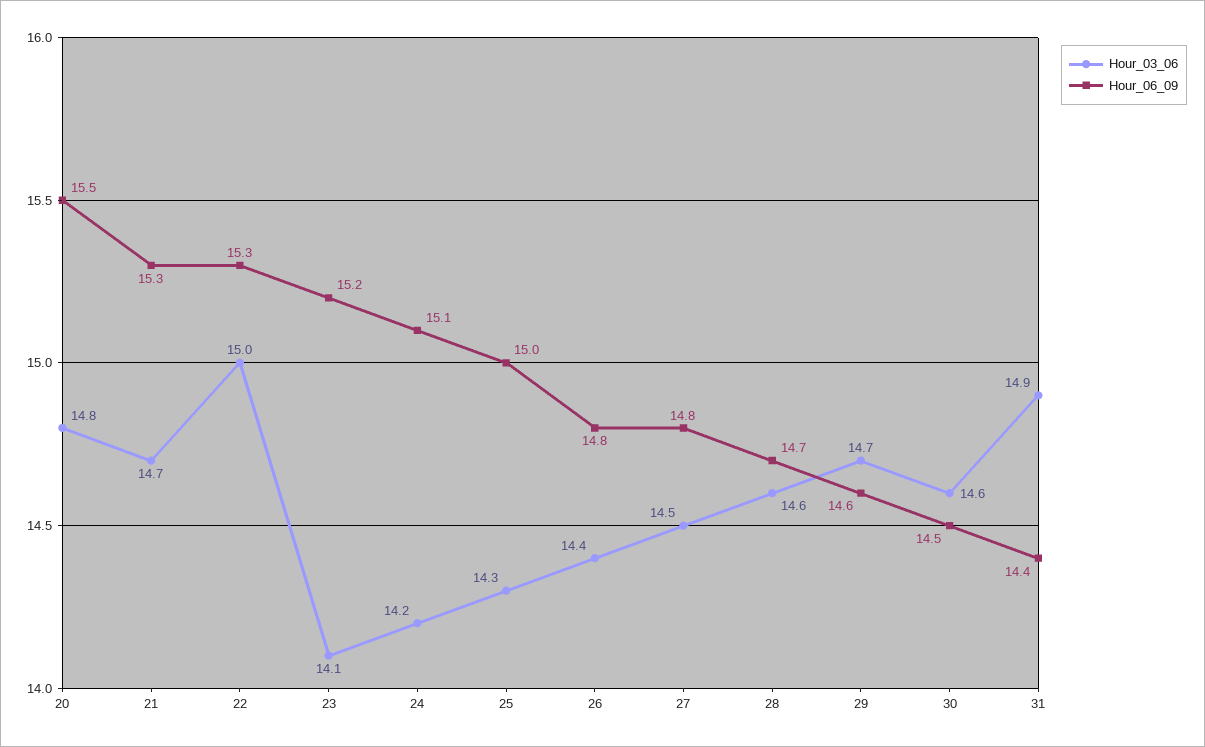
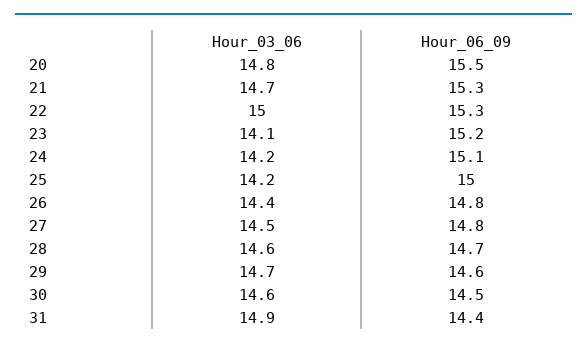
Hour_03_06, 25: 14.3 -> 14.2

